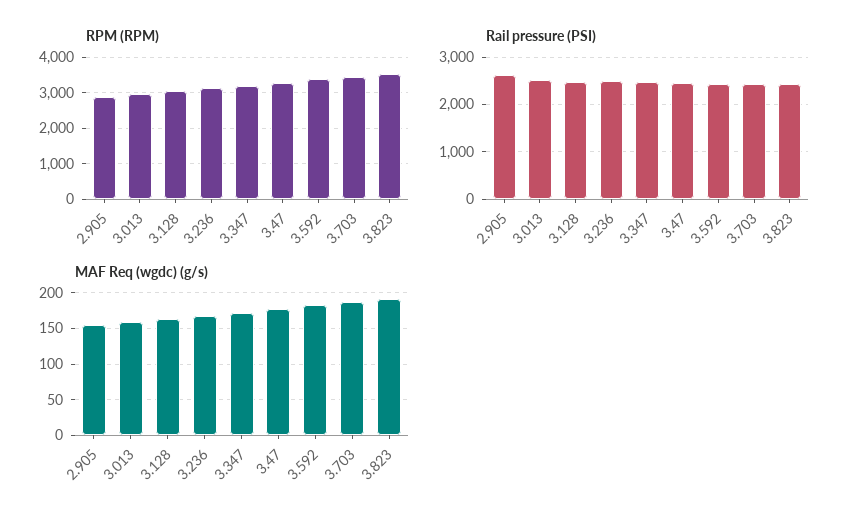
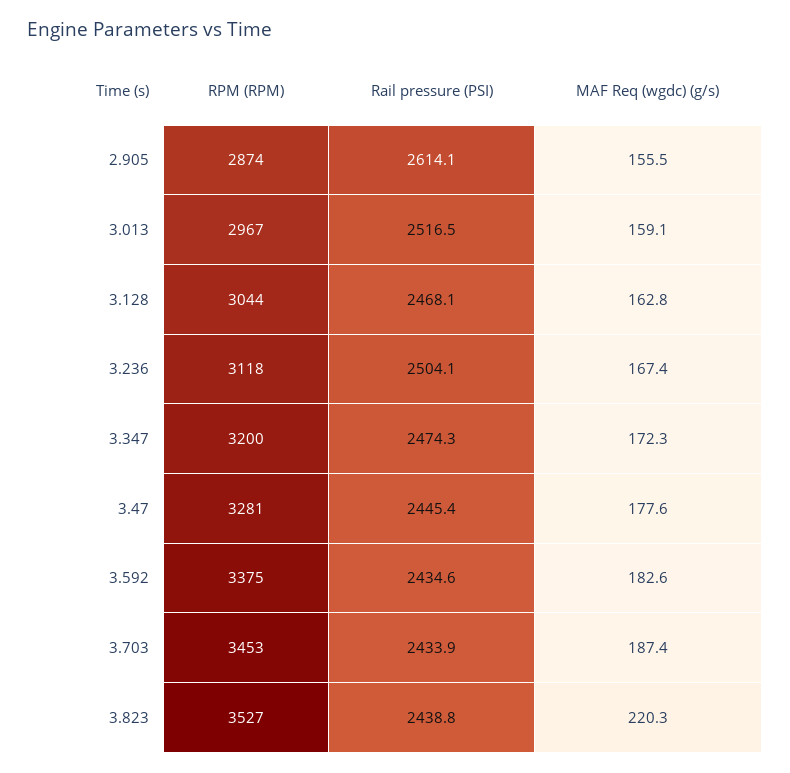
MAF Req (wgdc) (g/s), 3.823: 190 -> 220.3

